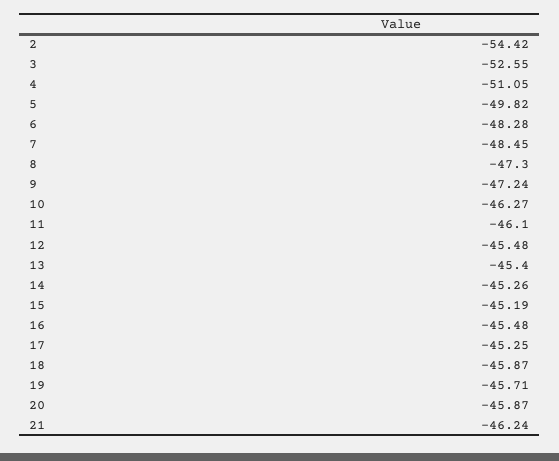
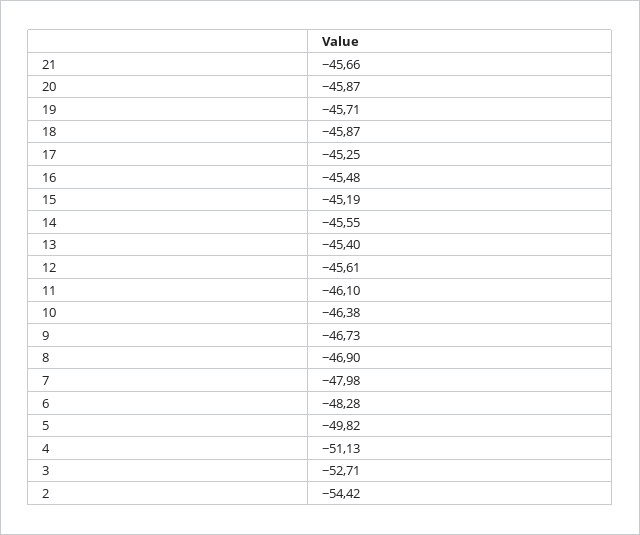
3: -52.55 -> -52.71
4: -51.05 -> -51.13
7: -48.45 -> -47.98
8: -47.3 -> -46.9
9: -47.24 -> -46.73
10: -46.27 -> -46.38
12: -45.48 -> -45.61
14: -45.26 -> -45.55
21: -46.24 -> -45.66

